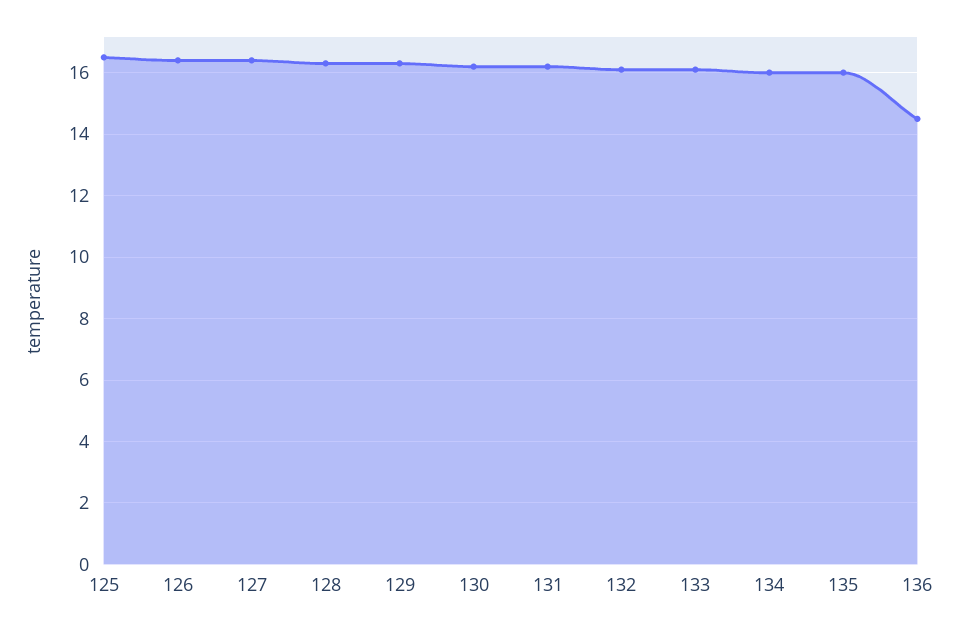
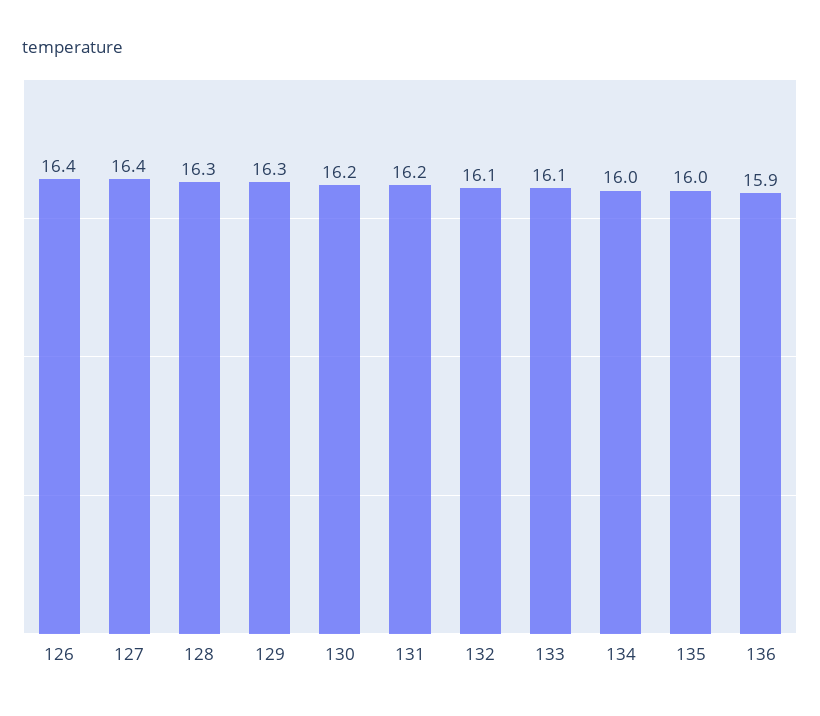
125: 16.5 -> none
136: 14.5 -> 15.9

